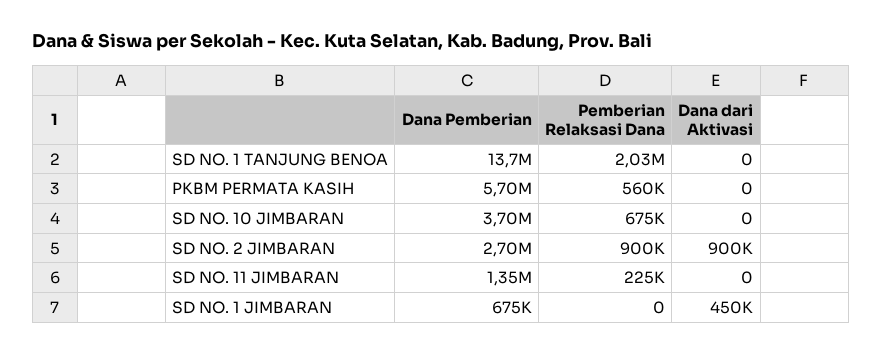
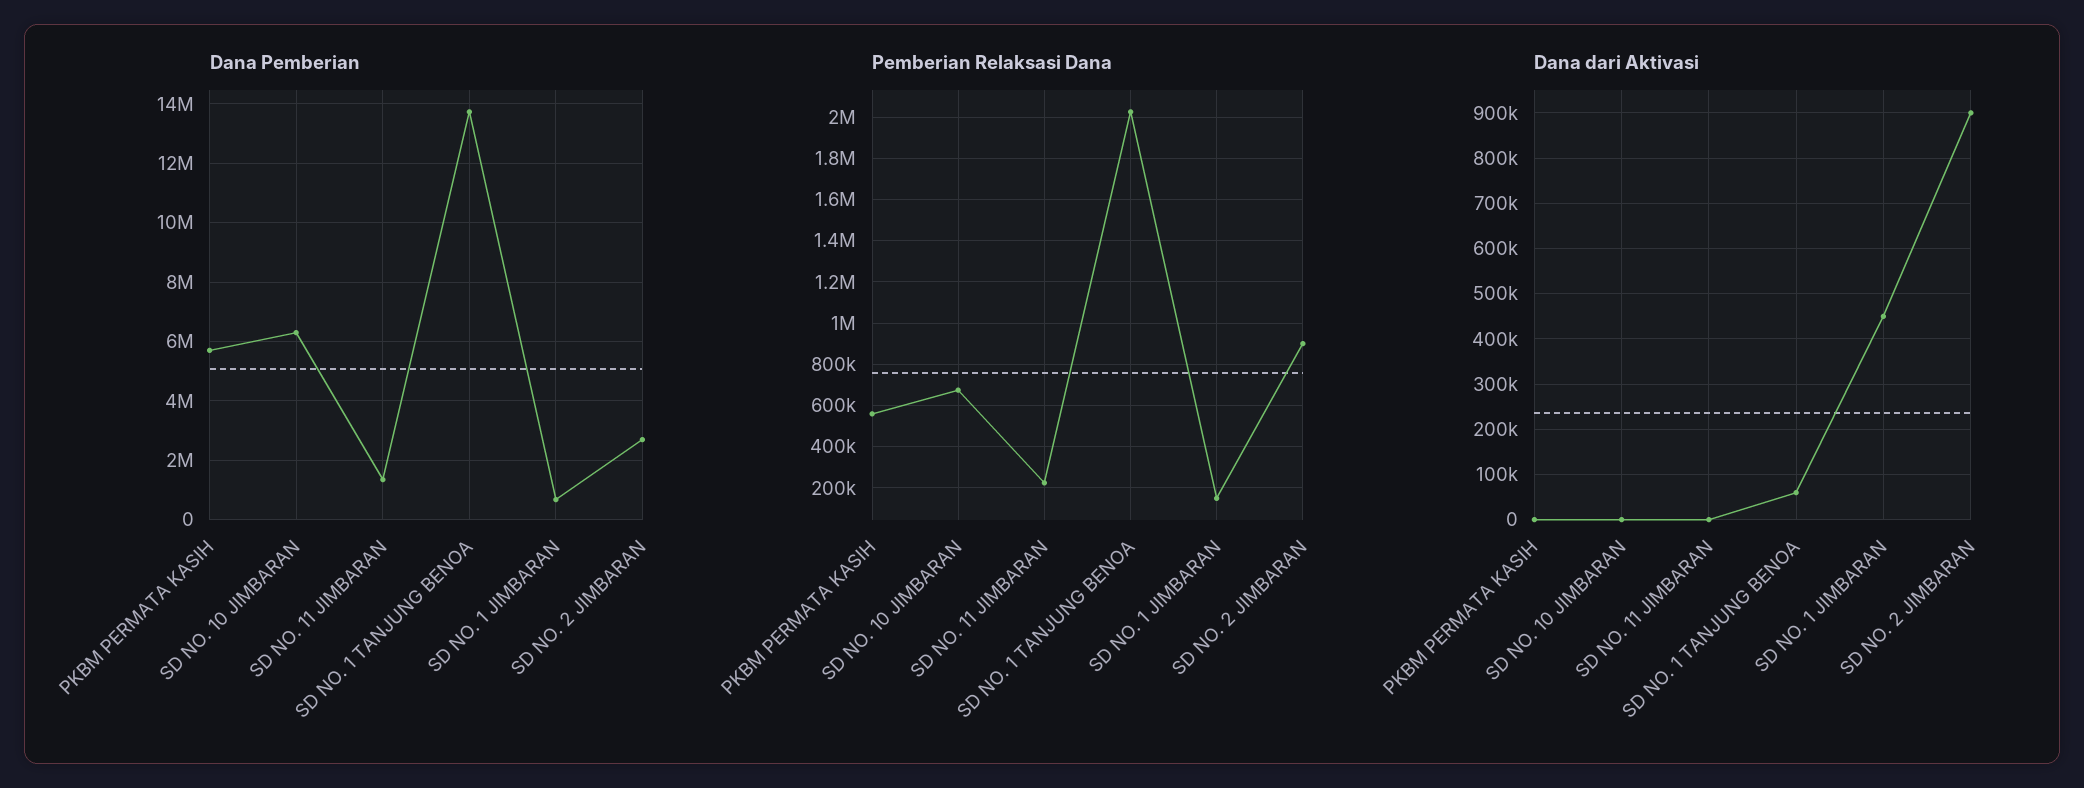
Dana dari Aktivasi, SD NO. 1 TANJUNG BENOA: 0 -> 60000
Dana Pemberian, SD NO. 10 JIMBARAN: 3700000 -> 6250000
Pemberian Relaksasi Dana, SD NO. 1 JIMBARAN: 0 -> 150000

